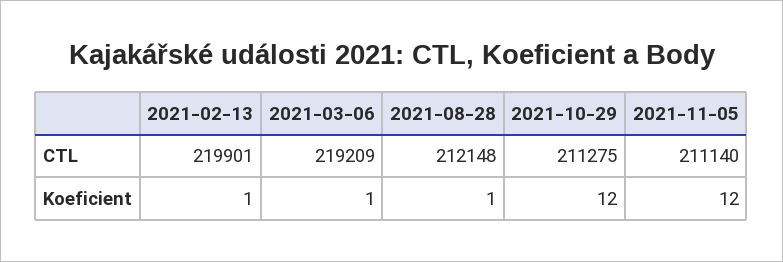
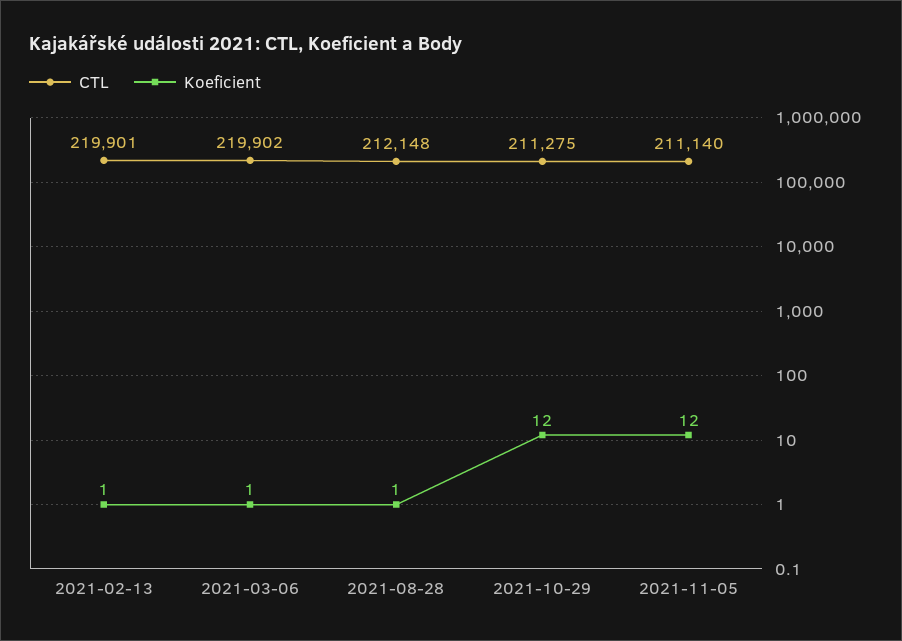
CTL, 2021-03-06: 219209 -> 219902

